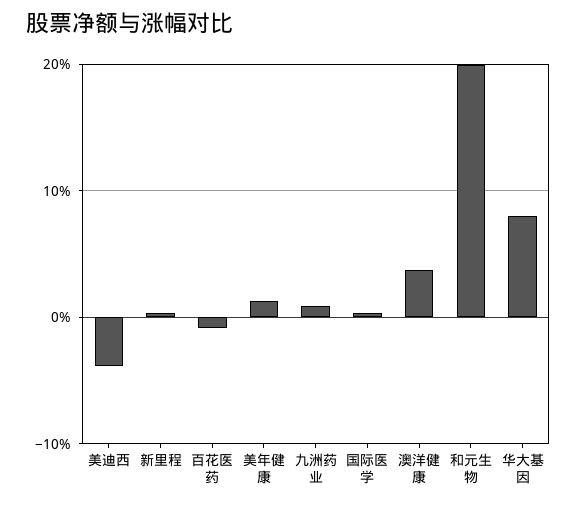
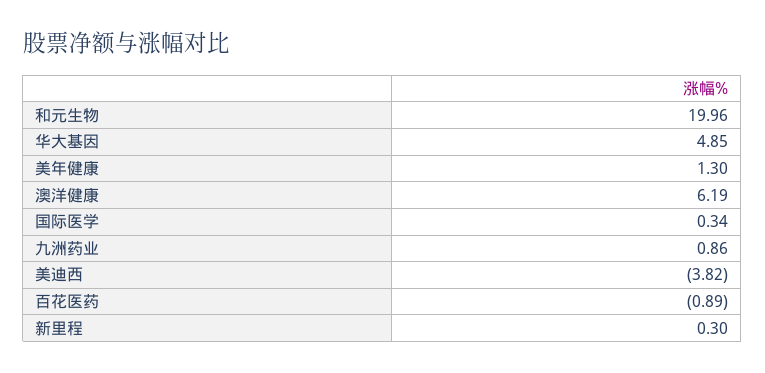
澳洋健康: 4 -> 6.19
华大基因: 8 -> 4.85

